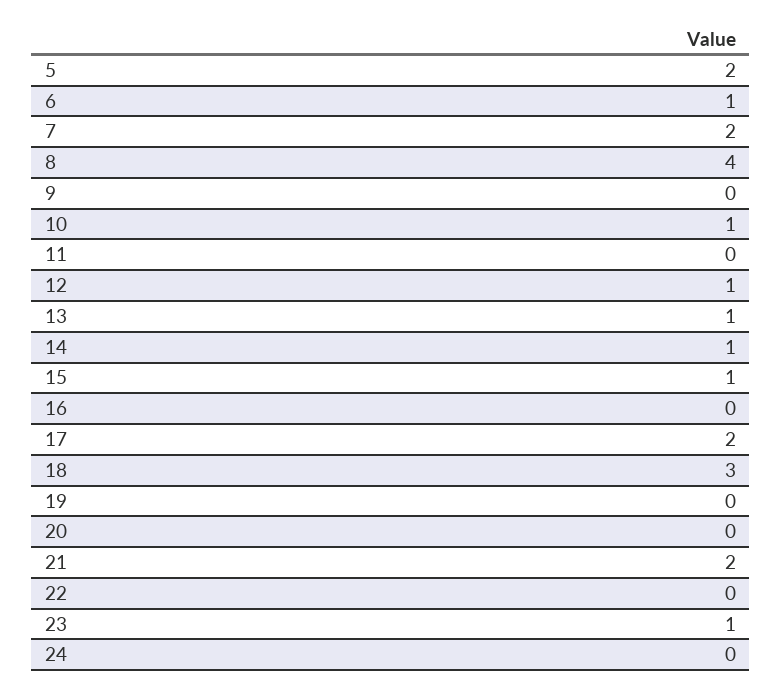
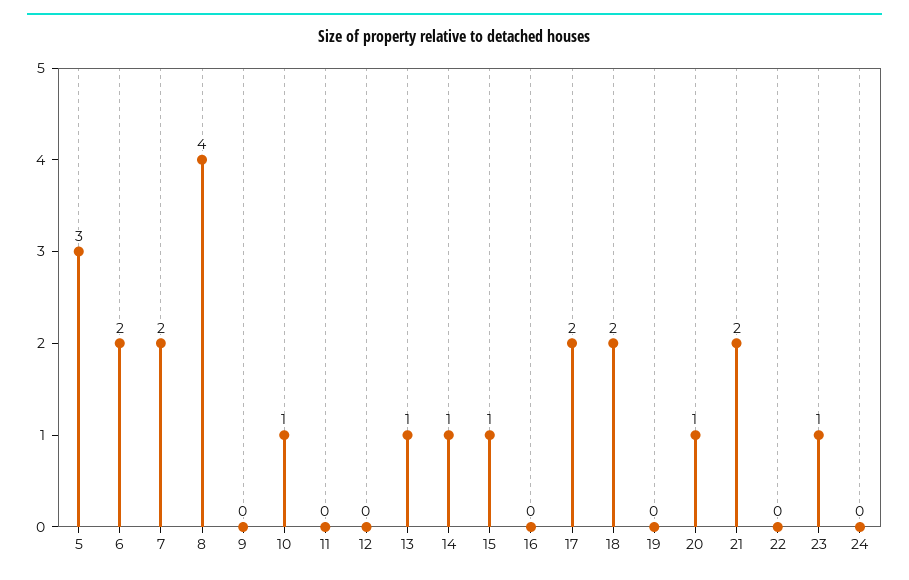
5: 2 -> 3
6: 1 -> 2
12: 1 -> 0
18: 3 -> 2
20: 0 -> 1

